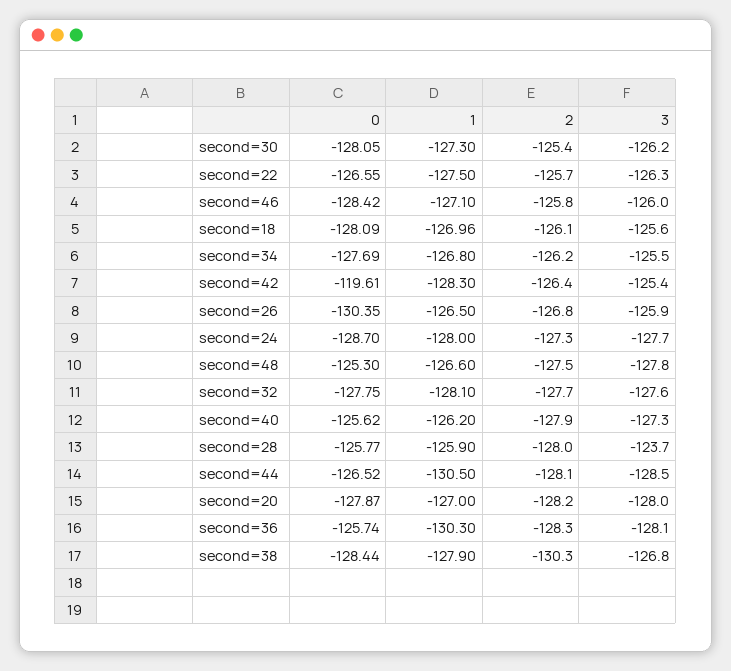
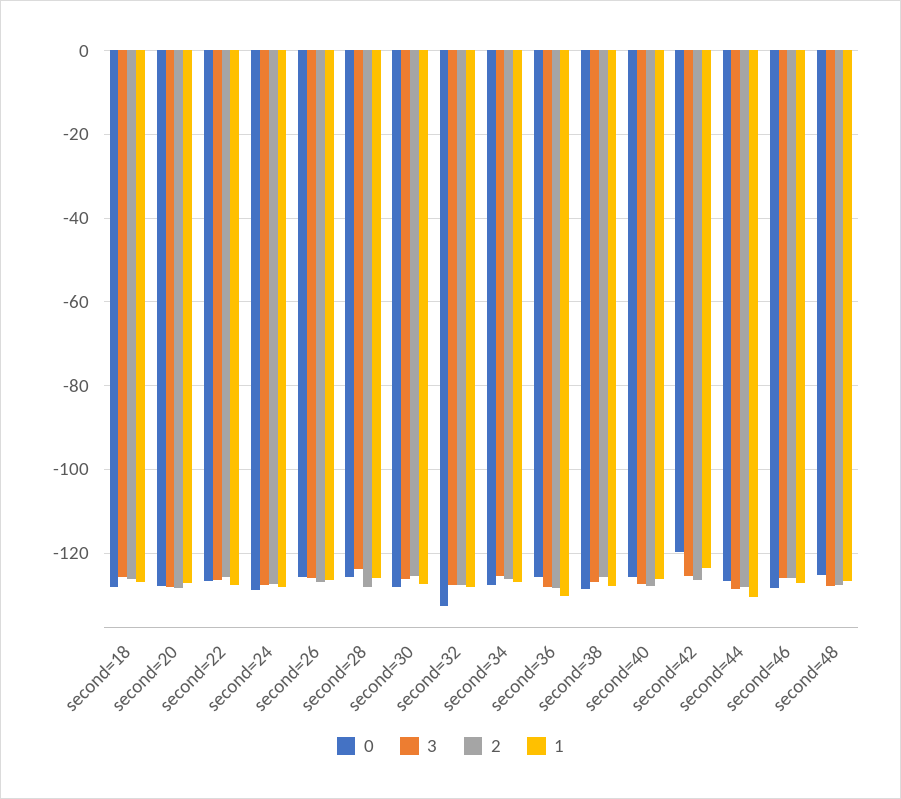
1, second=42: -128.3 -> -124
0, second=26: -130.35 -> -126
0, second=32: -127.75 -> -132
2, second=38: -130.3 -> -126

